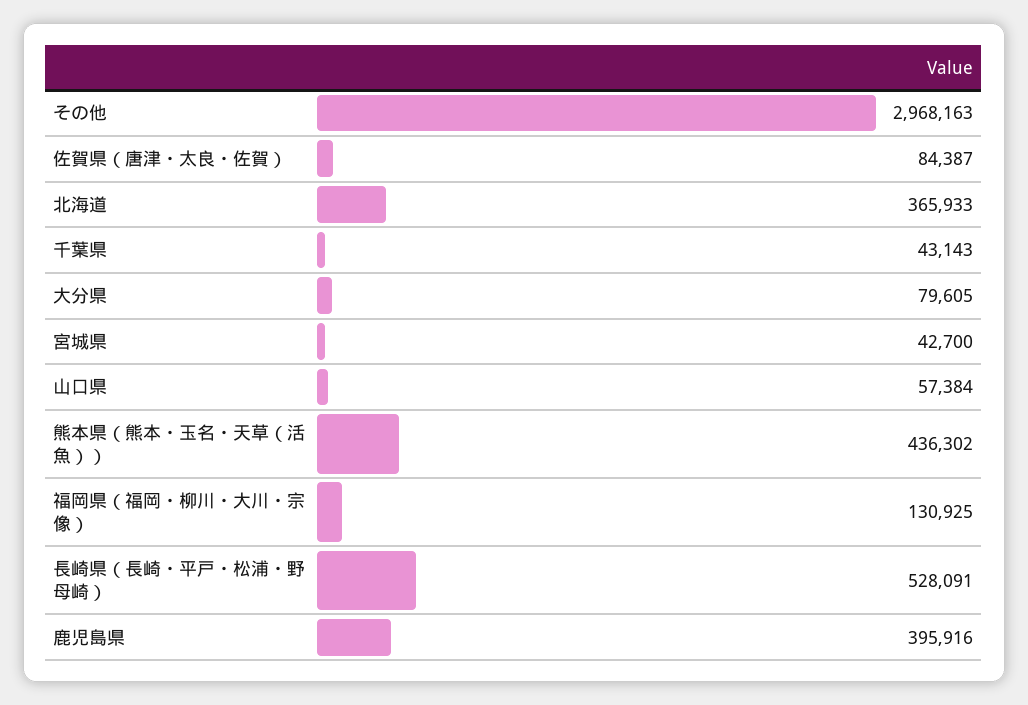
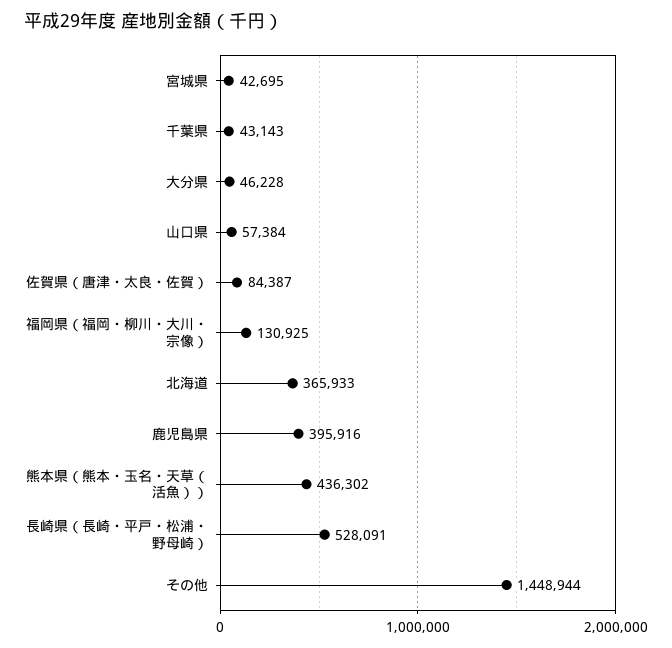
その他: 2968163 -> 1448944
大分県: 79605 -> 46228
宮城県: 42700 -> 42695

